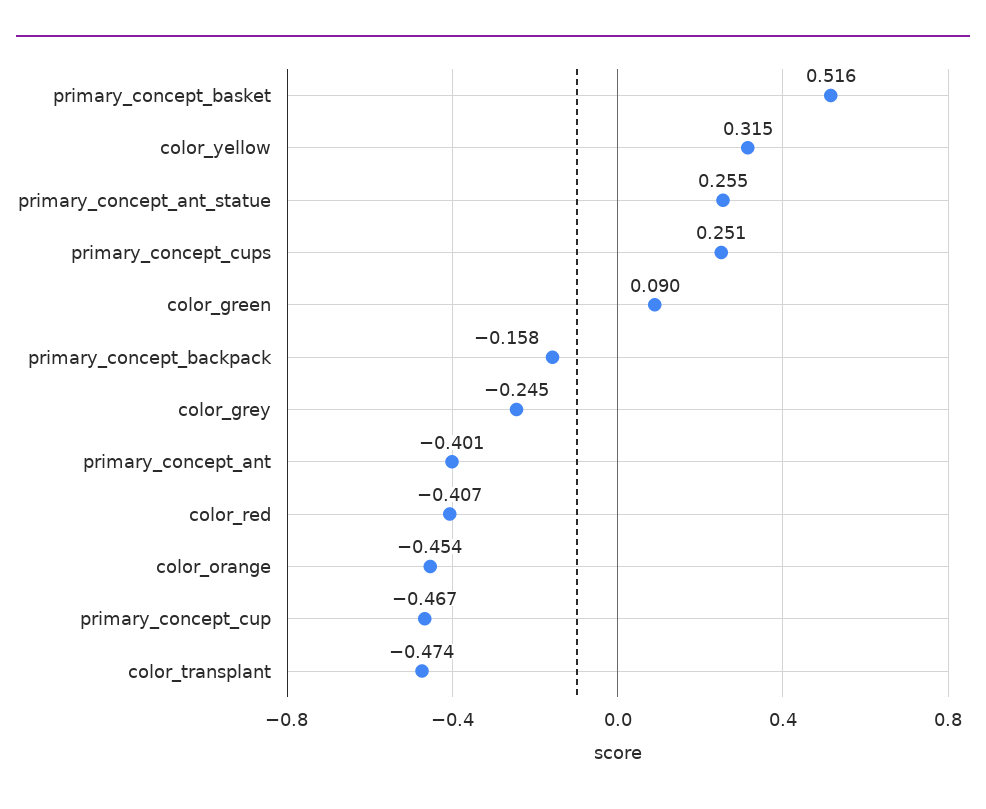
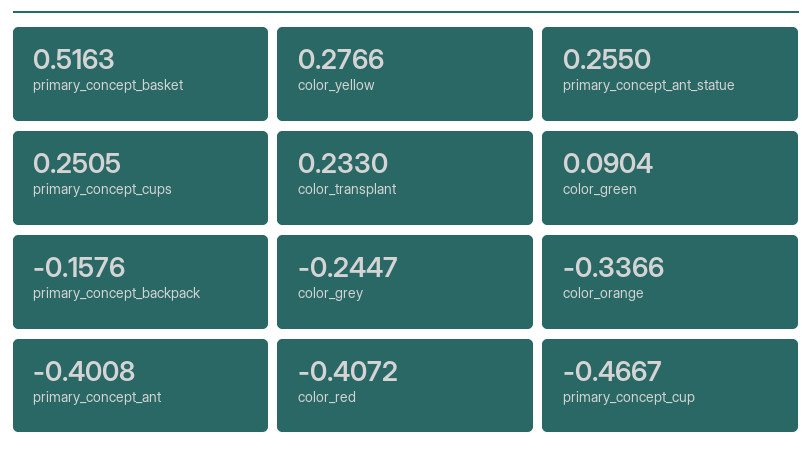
color_yellow: 0.315 -> 0.2766
color_orange: -0.454 -> -0.3366
color_transplant: -0.474 -> 0.233

